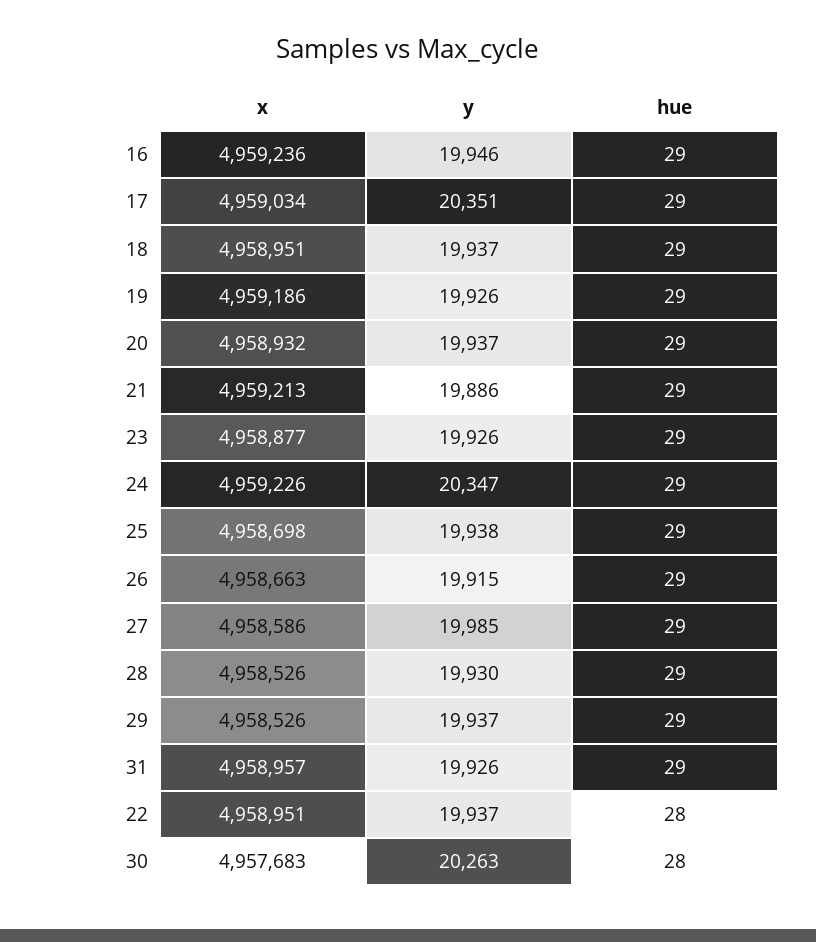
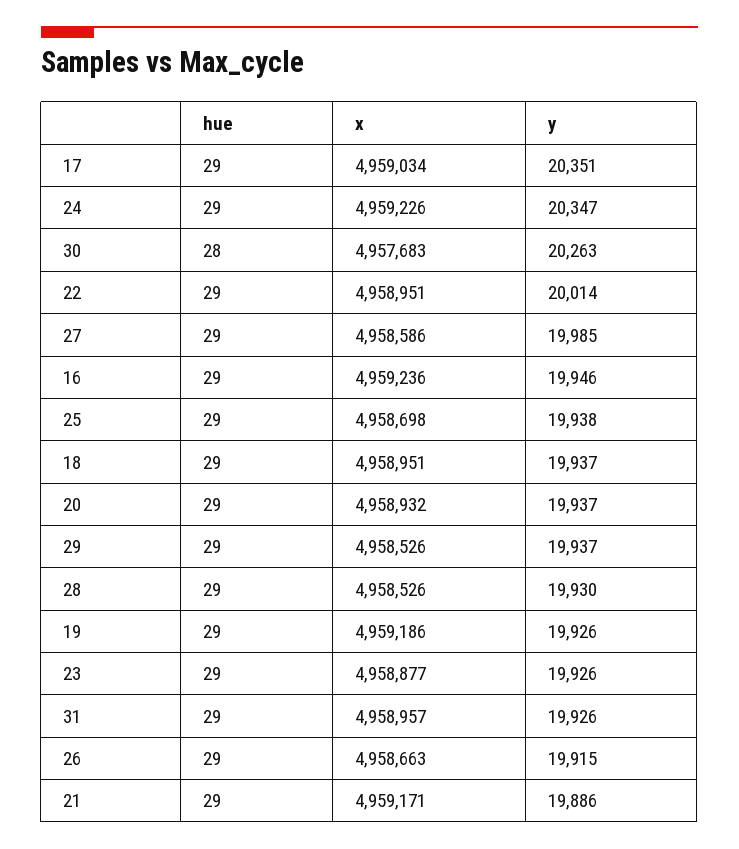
x, 21: 4959213 -> 4959171
y, 22: 19937 -> 20014
hue, 22: 28 -> 29

